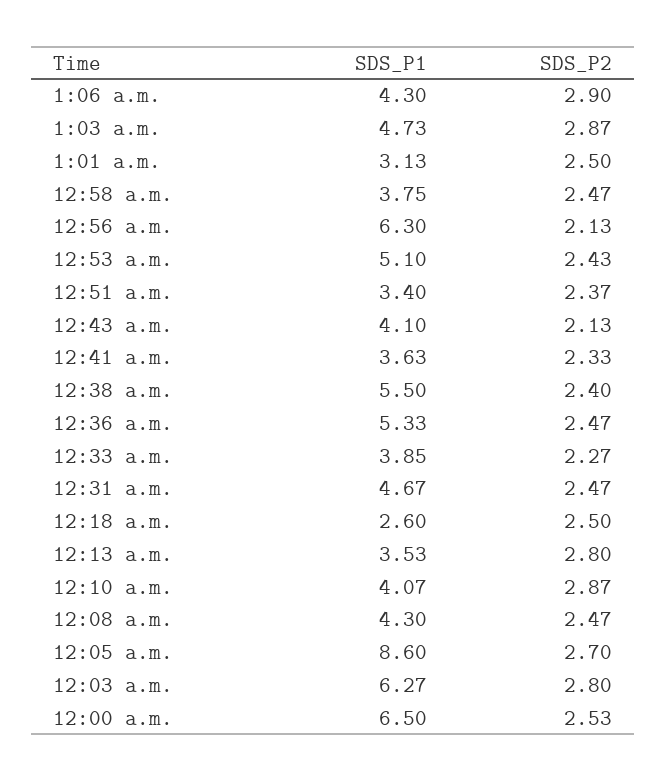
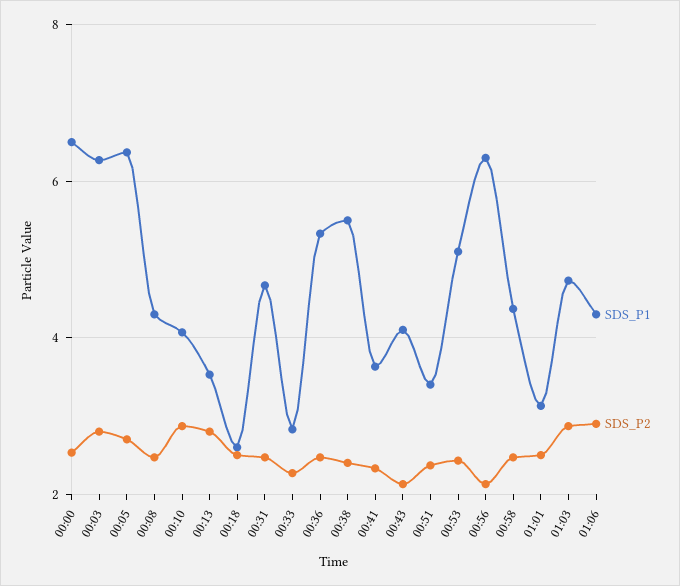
SDS_P1, 12:58 a.m.: 3.75 -> 4.4
SDS_P1, 12:33 a.m.: 3.85 -> 2.8
SDS_P1, 12:05 a.m.: 8.6 -> 6.4

